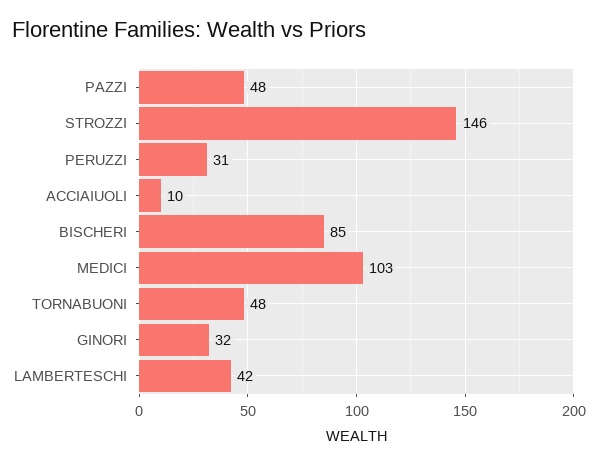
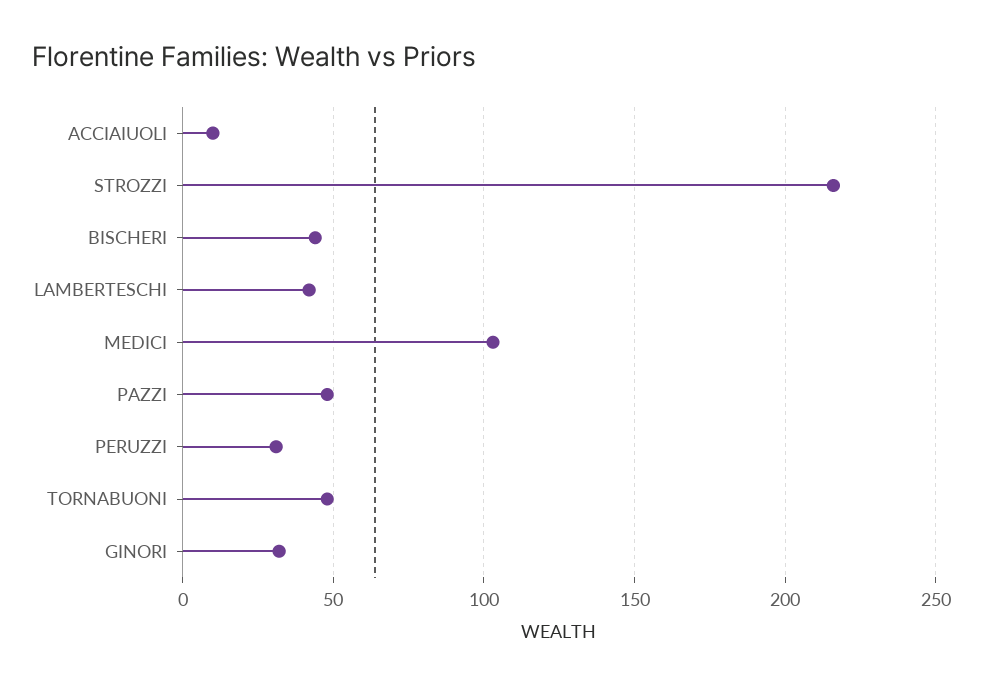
STROZZI: 146 -> 215
BISCHERI: 85 -> 45

